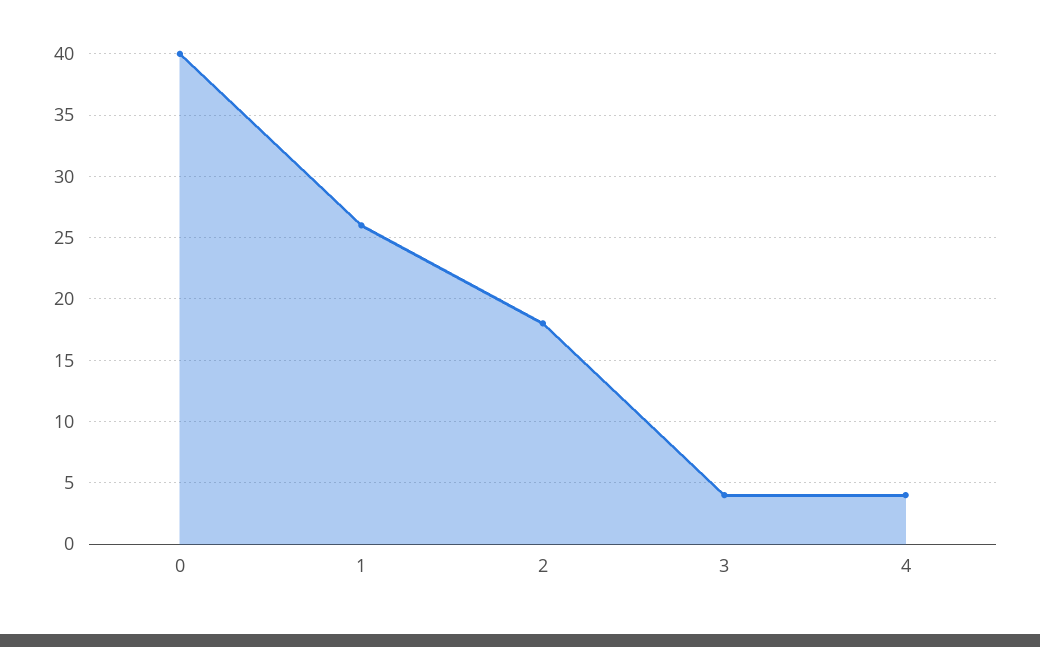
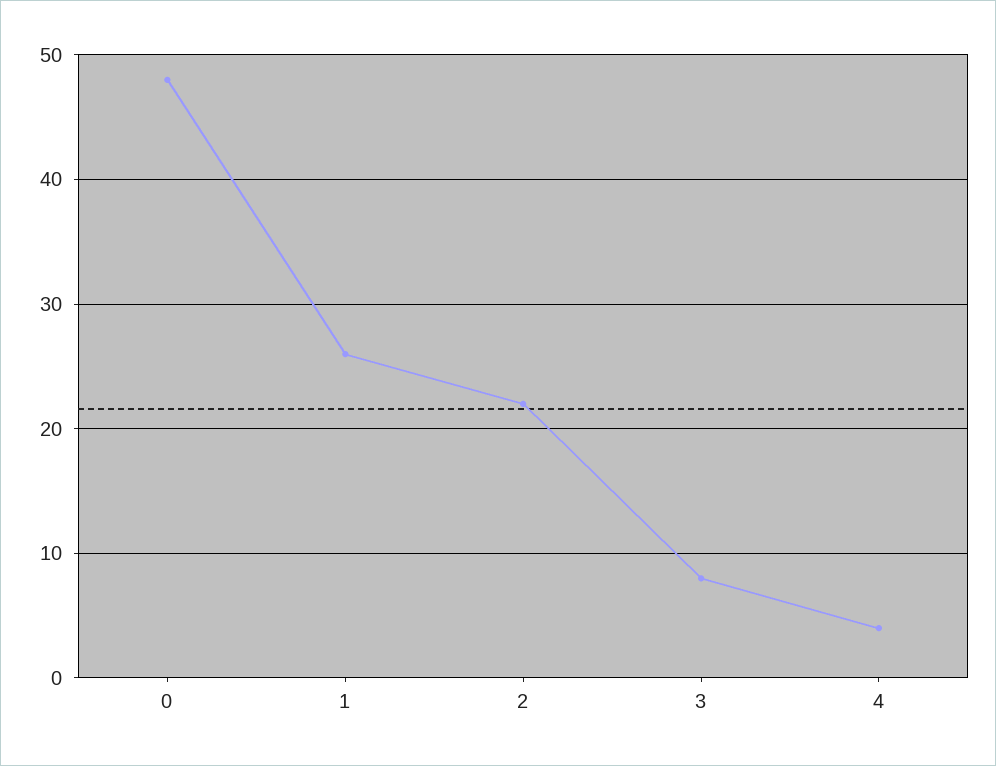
0: 40 -> 48
2: 18 -> 22
3: 4 -> 8

